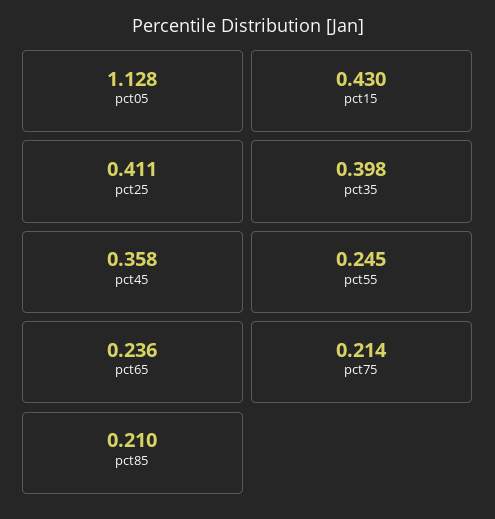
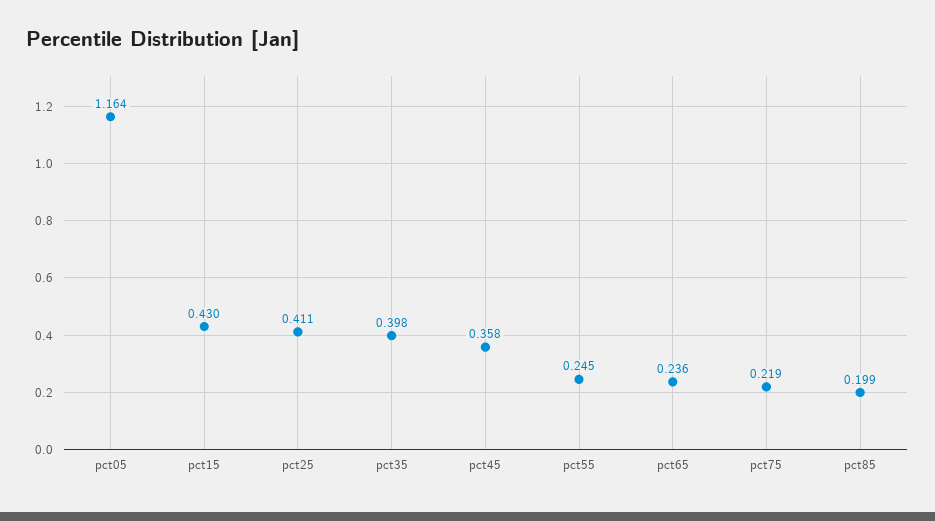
pct05: 1.128 -> 1.164
pct75: 0.214 -> 0.219
pct85: 0.21 -> 0.199

